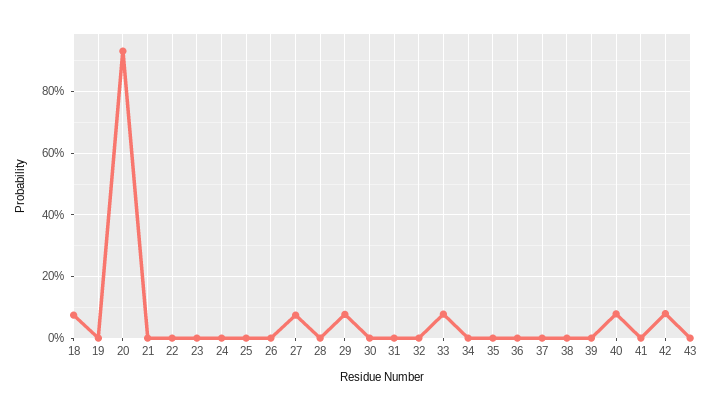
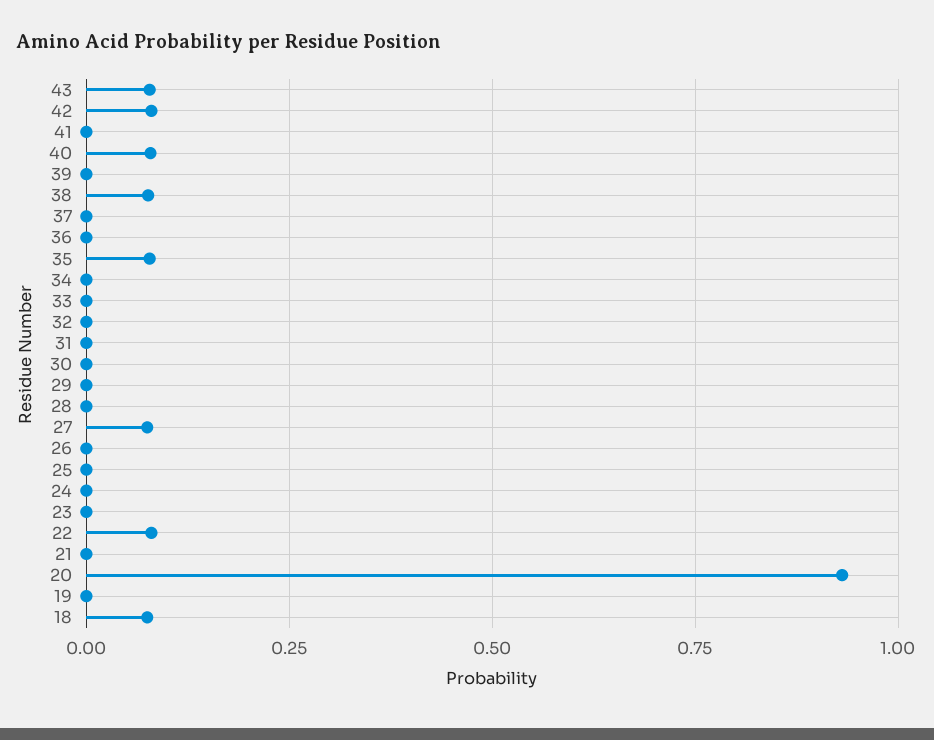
22: 0 -> 0.075
29: 0.08 -> 0
33: 0.08 -> 0
35: 0 -> 0.075
38: 0 -> 0.075
43: 0 -> 0.075

